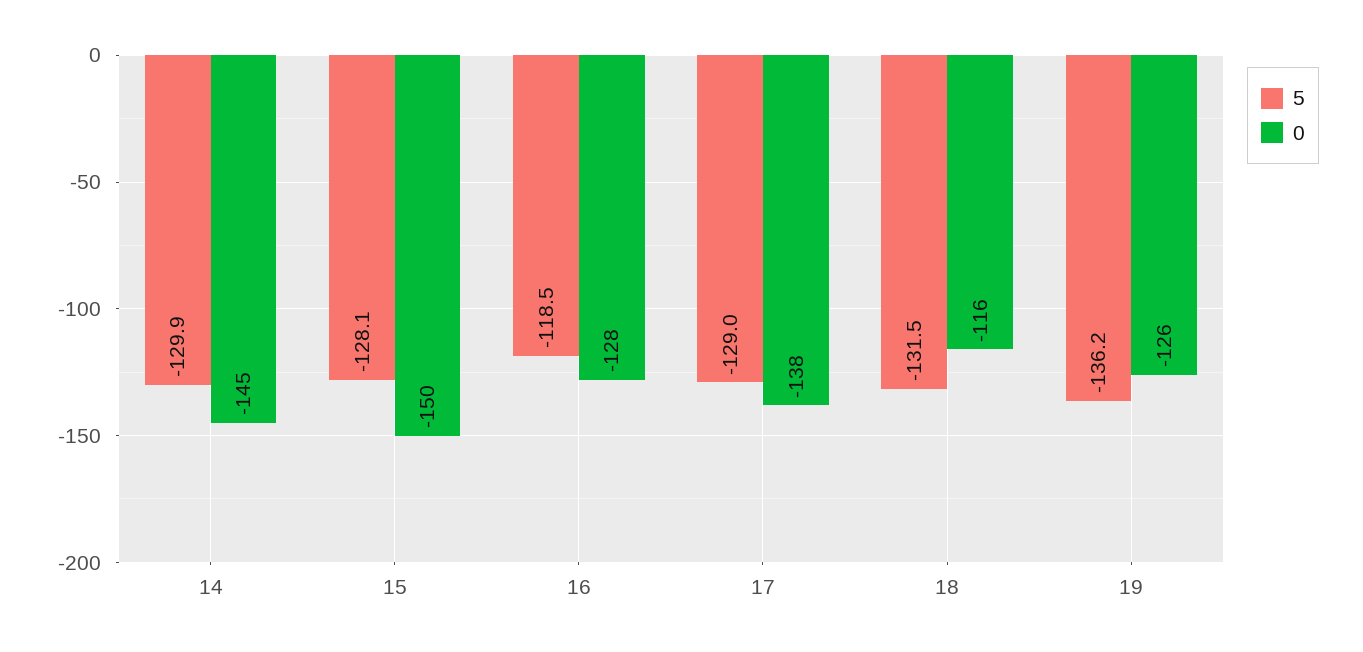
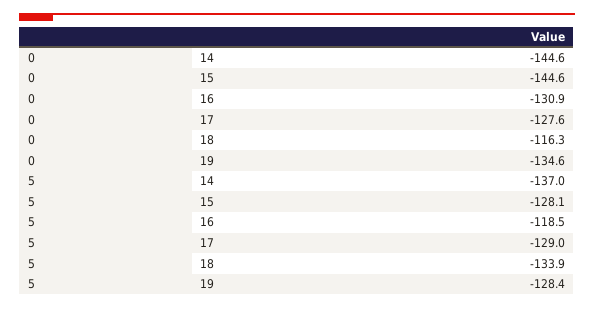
5, 14: -129.9 -> -137
0, 15: -150 -> -144.6
0, 16: -128 -> -130.9
0, 17: -138 -> -127.6
5, 18: -131.5 -> -133.9
5, 19: -136.2 -> -128.4
0, 19: -126 -> -134.6

